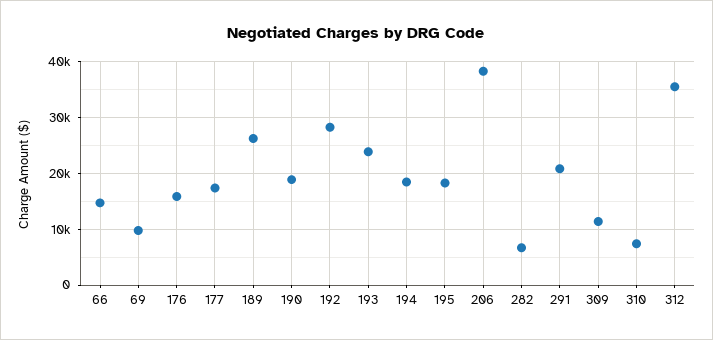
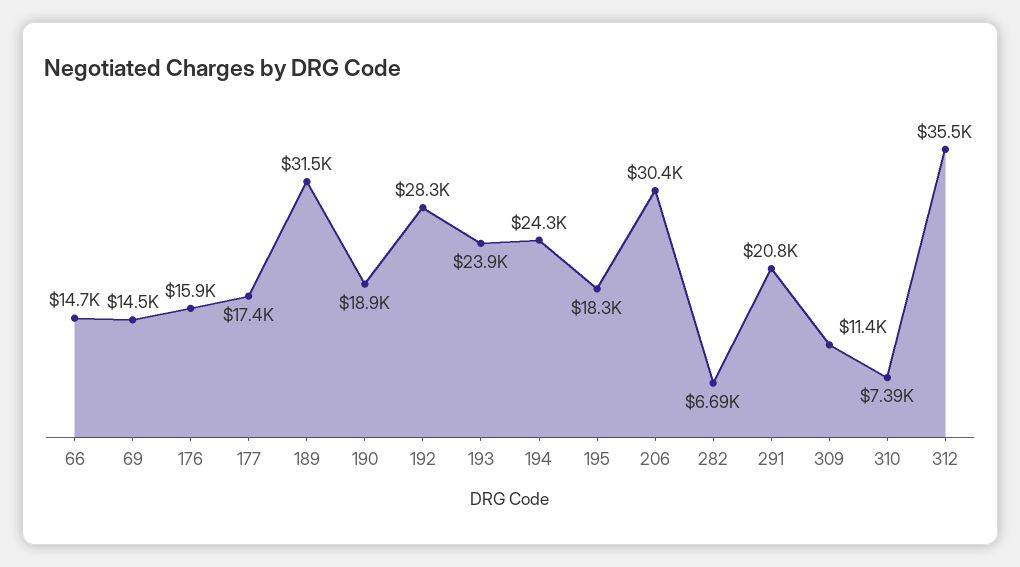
69: 10000 -> 14500
189: 26000 -> 31500
194: 18000 -> 24300
206: 38000 -> 30400

